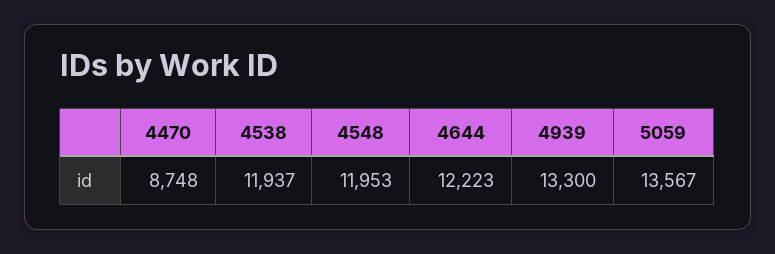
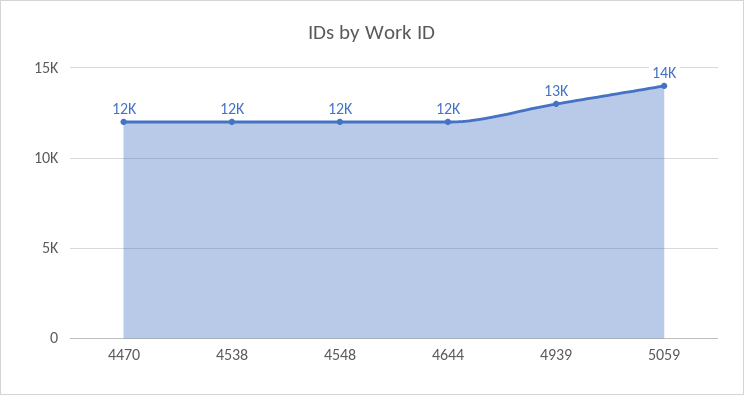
4470: 8748 -> 12000

